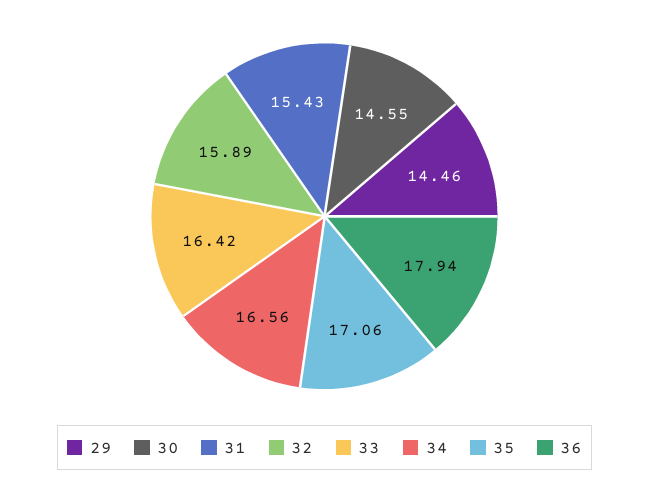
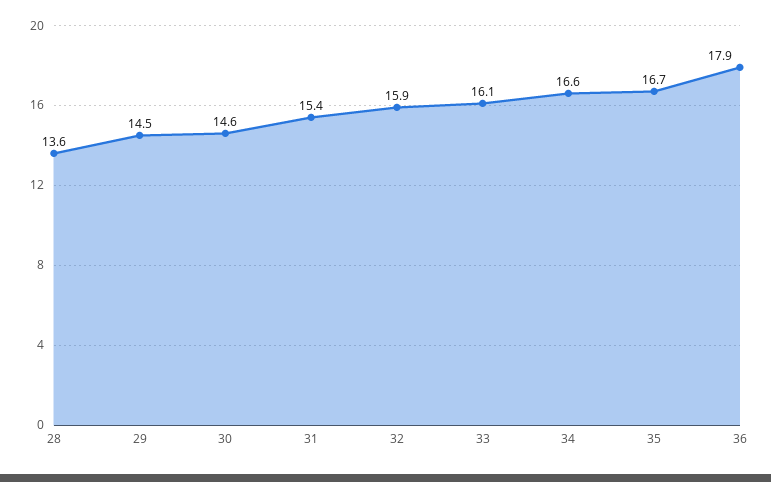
33: 16.42 -> 16.1
35: 17.06 -> 16.7
28: none -> 13.6

